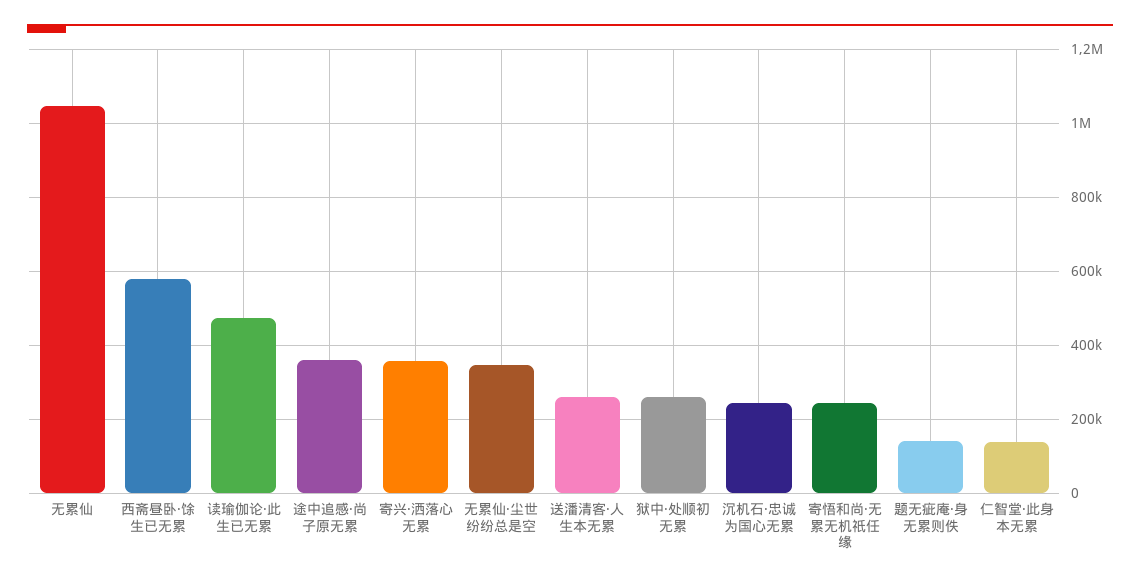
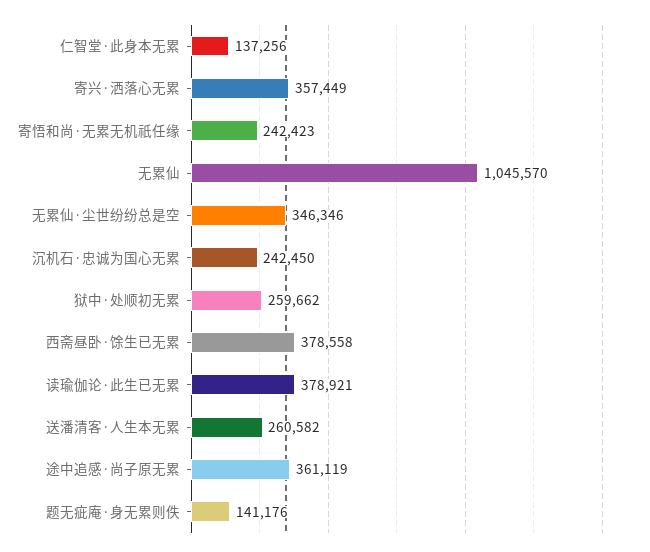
西斋昼卧·馀生已无累: 580000 -> 378558
读瑜伽论·此生已无累: 480000 -> 378921

